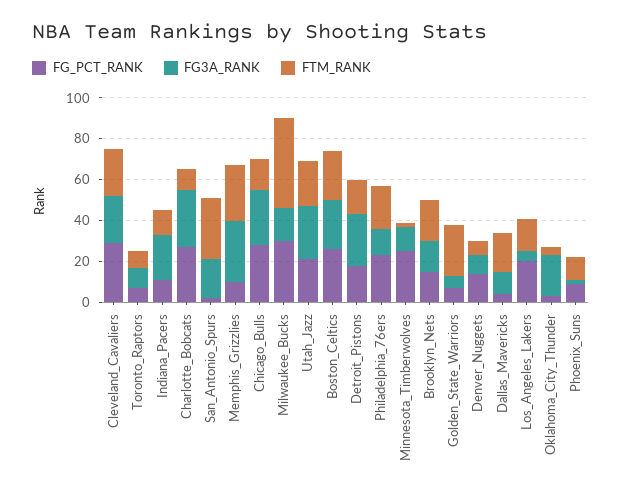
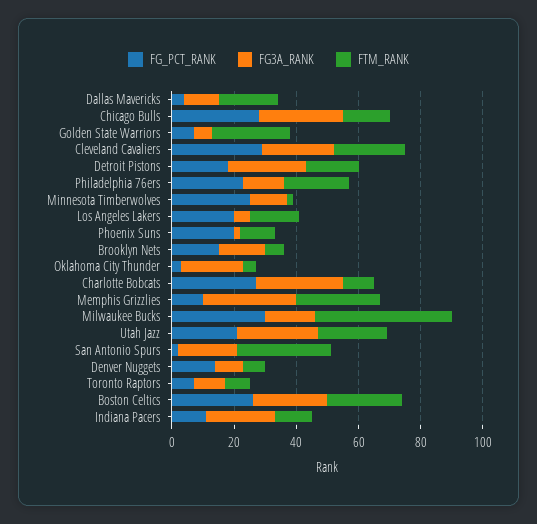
FTM_RANK, Brooklyn_Nets: 20 -> 5
FG_PCT_RANK, Phoenix_Suns: 10 -> 20

